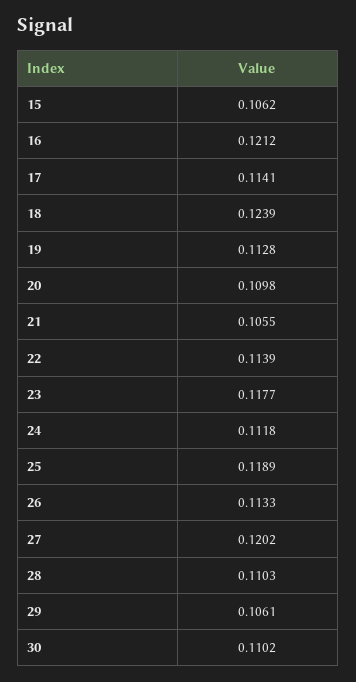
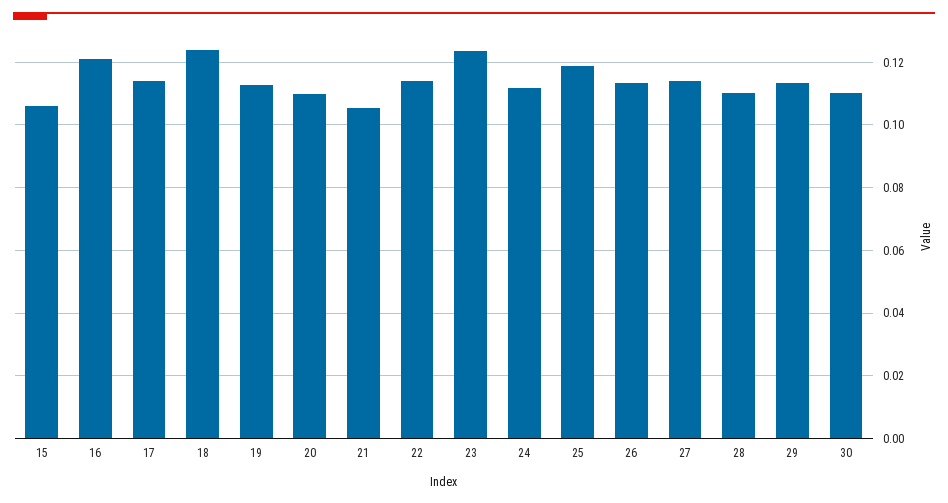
23: 0.1177 -> 0.124
27: 0.1202 -> 0.114
29: 0.1061 -> 0.114

